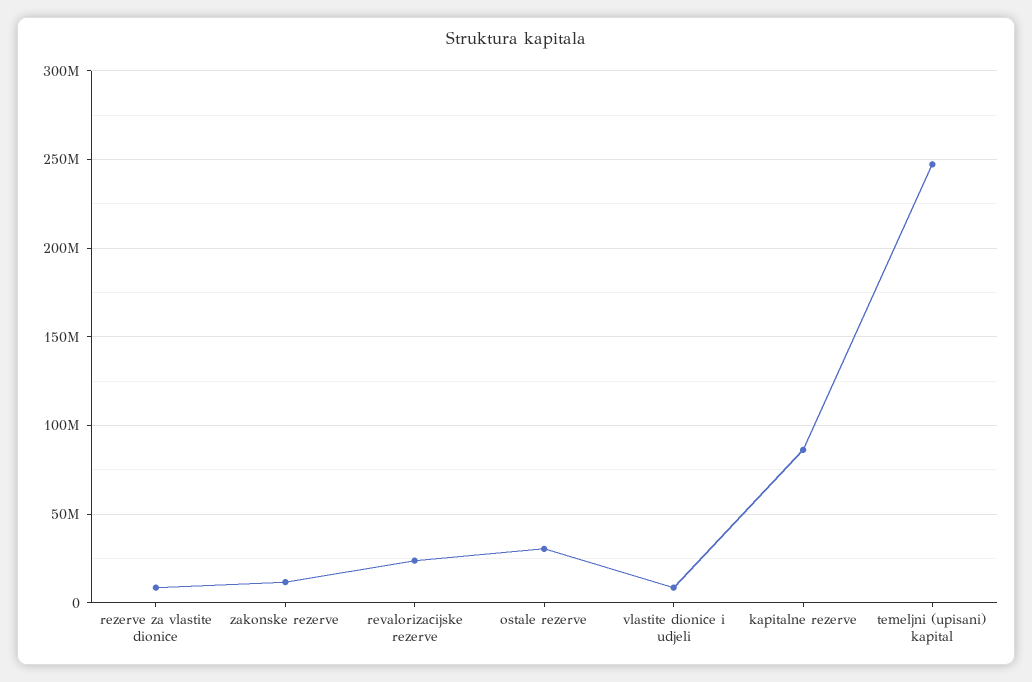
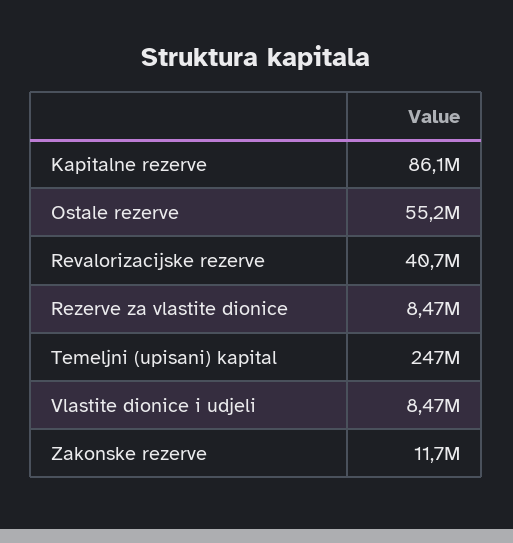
revalorizacijske rezerve: 25000000 -> 40700000
ostale rezerve: 30000000 -> 55200000

